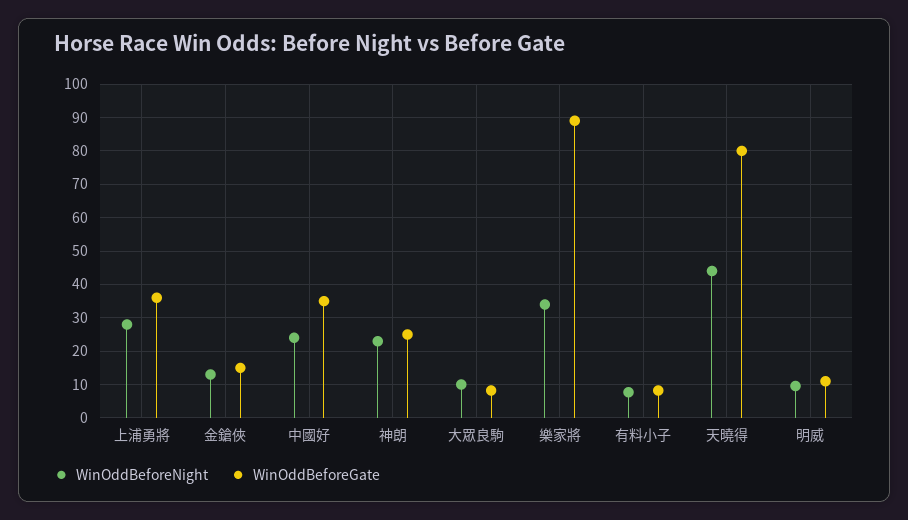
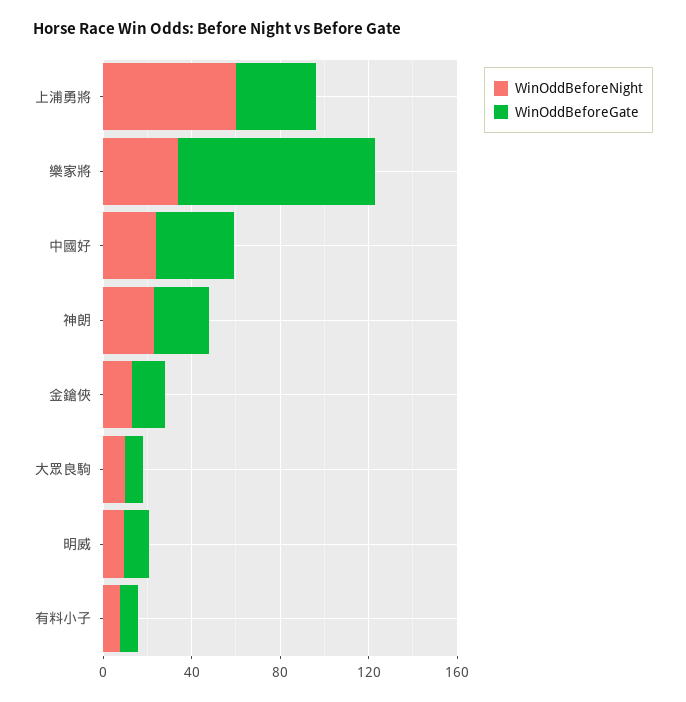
WinOddBeforeNight, 上浦勇將: 28 -> 60
WinOddBeforeNight, 天曉得: 44 -> none
WinOddBeforeGate, 天曉得: 80 -> none

